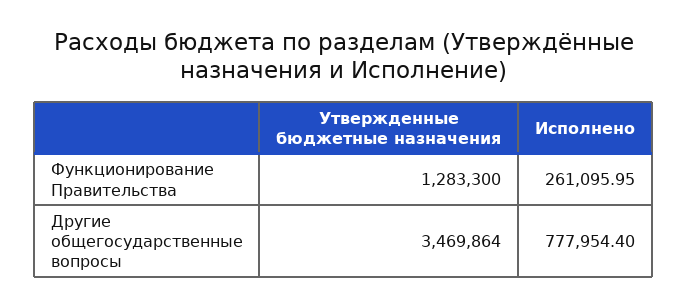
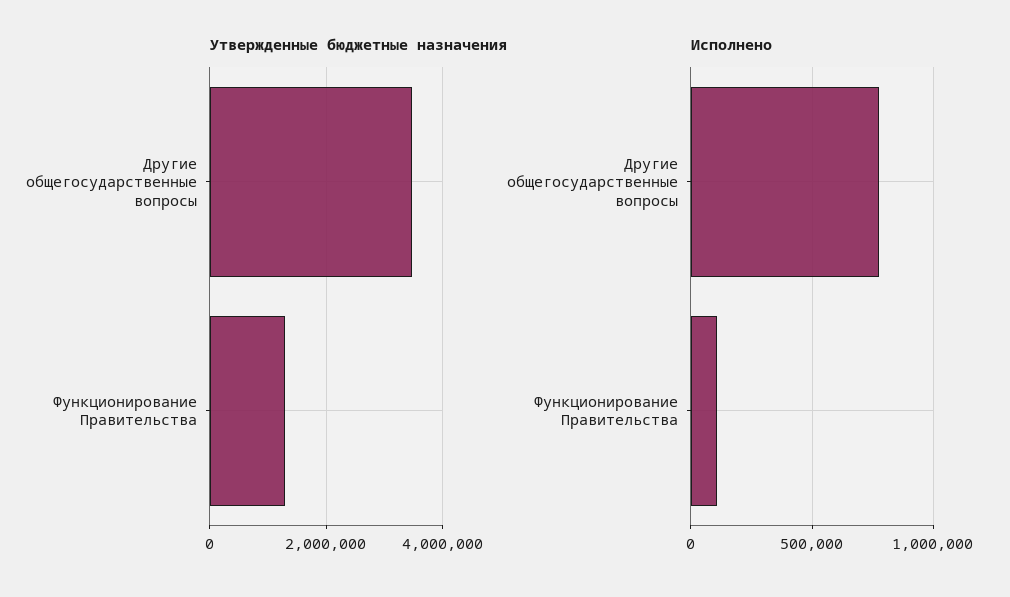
Исполнено, Функционирование Правительства: 261095.95 -> 100000

